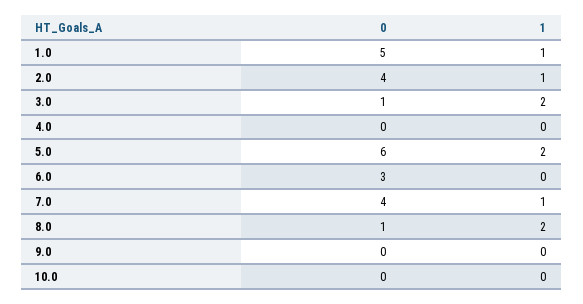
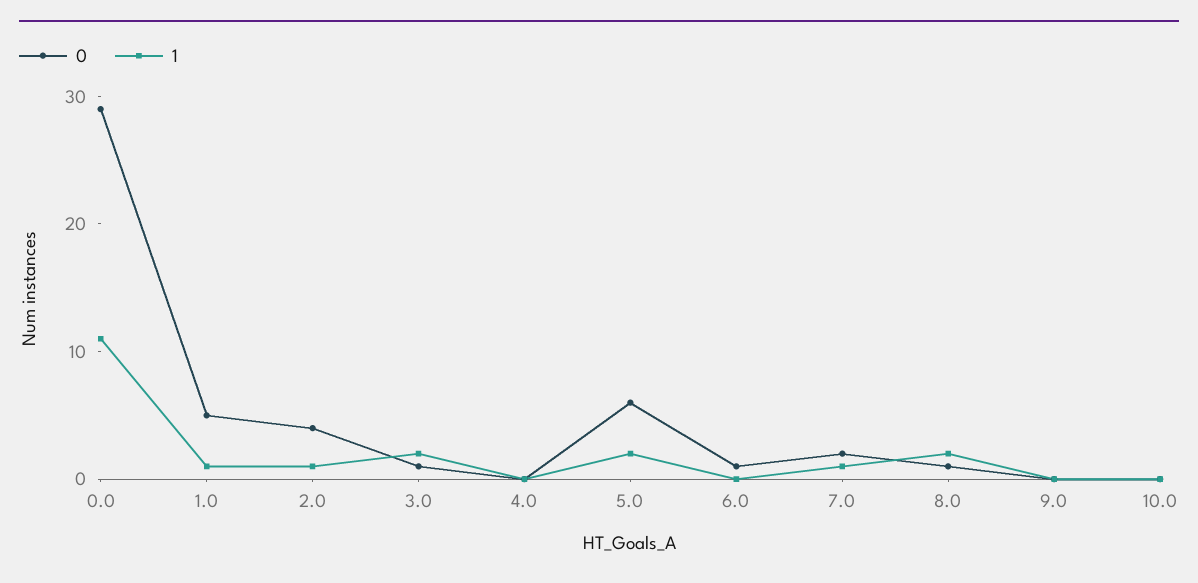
0, 6.0: 3 -> 1
0, 7.0: 4 -> 2
0, 0.0: none -> 29
1, 0.0: none -> 11

